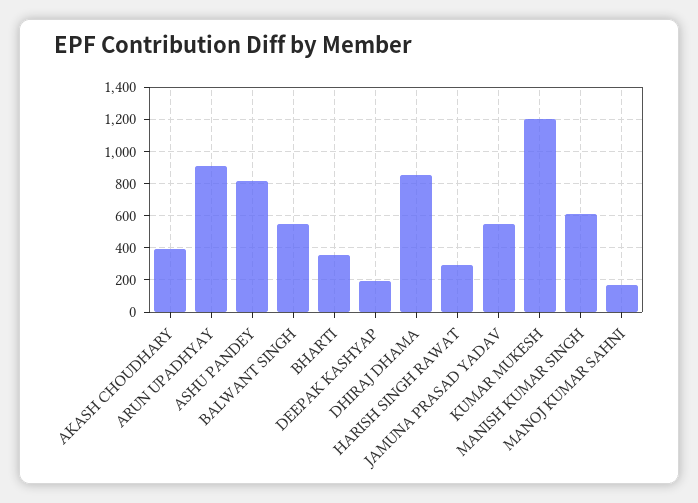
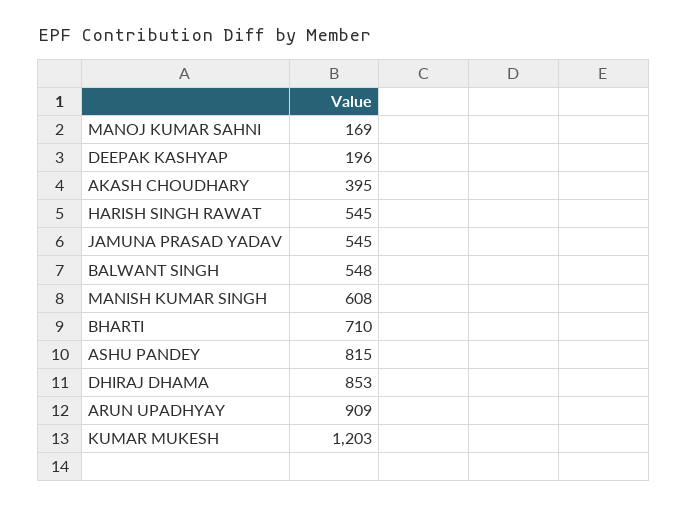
BHARTI: 350 -> 710
HARISH SINGH RAWAT: 300 -> 545

